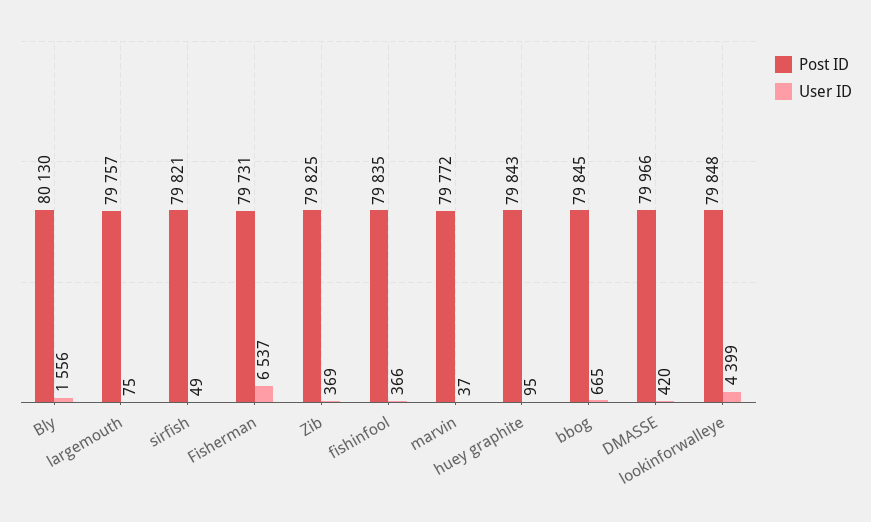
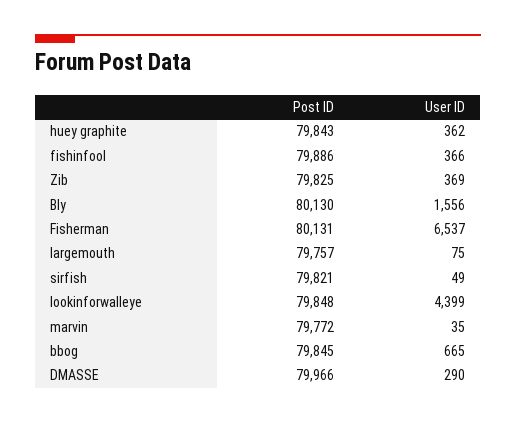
Post ID, Fisherman: 79731 -> 80131
Post ID, fishinfool: 79835 -> 79886
User ID, marvin: 37 -> 35
User ID, huey graphite: 95 -> 362
User ID, DMASSE: 420 -> 290

